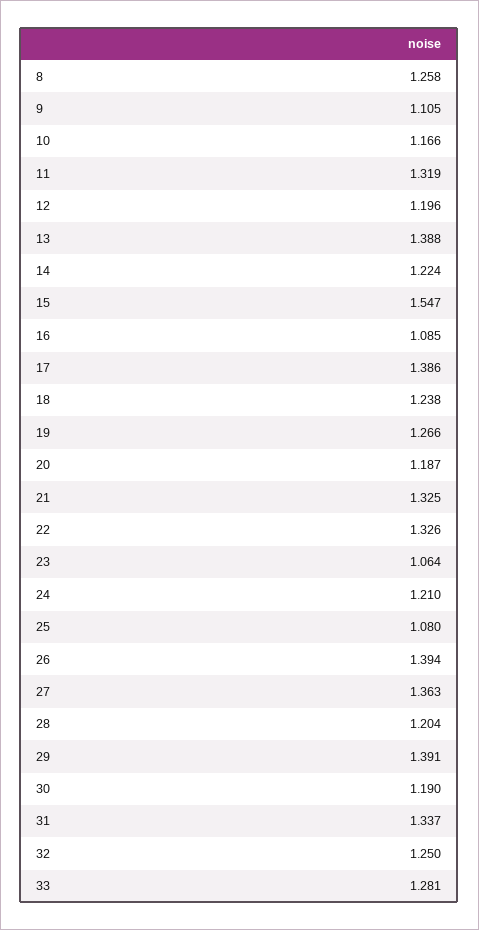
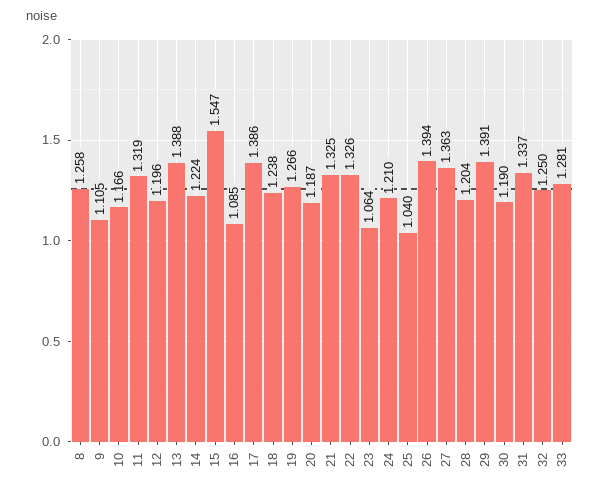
25: 1.08 -> 1.04

